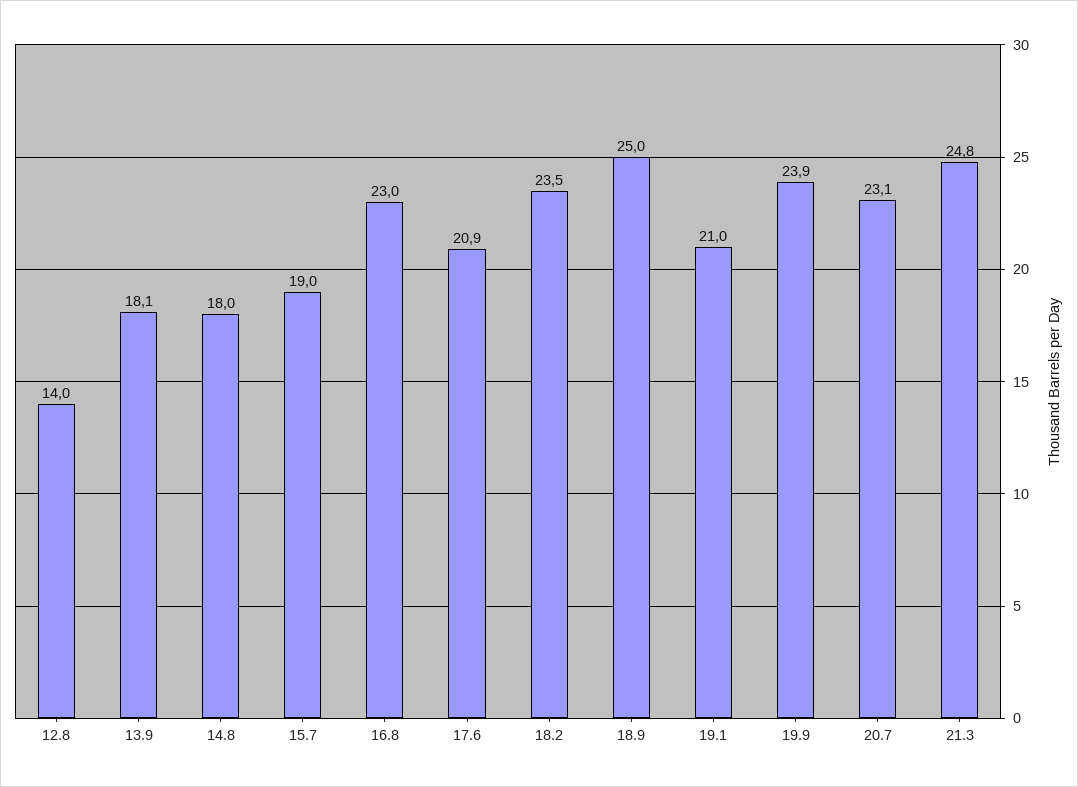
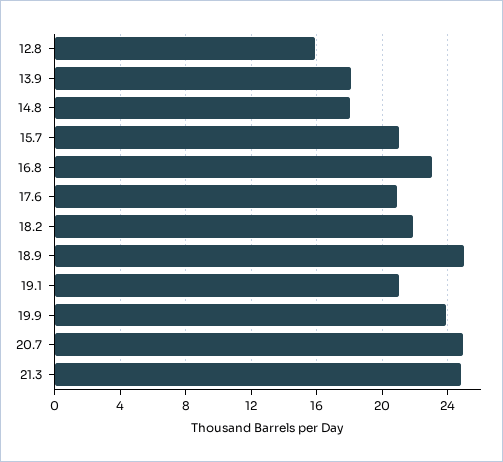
12.8: 14 -> 16
15.7: 19 -> 21
18.2: 23.5 -> 22
20.7: 23.1 -> 25

